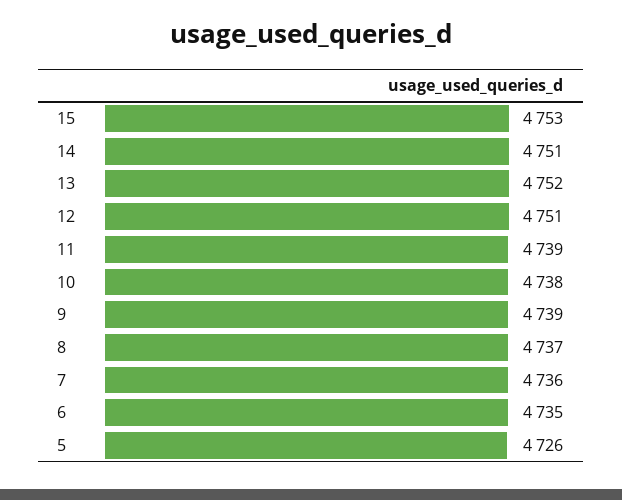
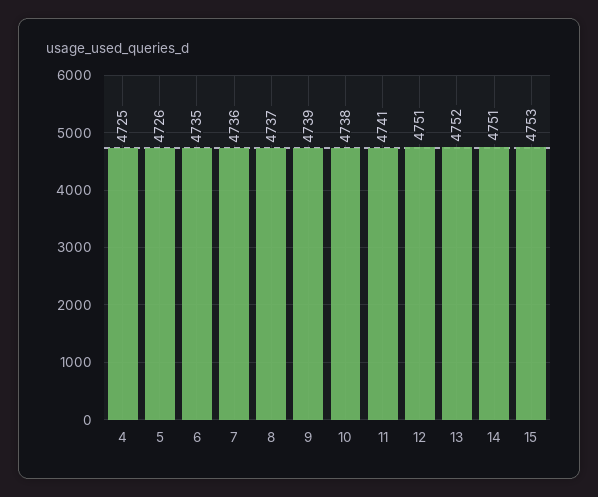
11: 4739 -> 4741
4: none -> 4725

